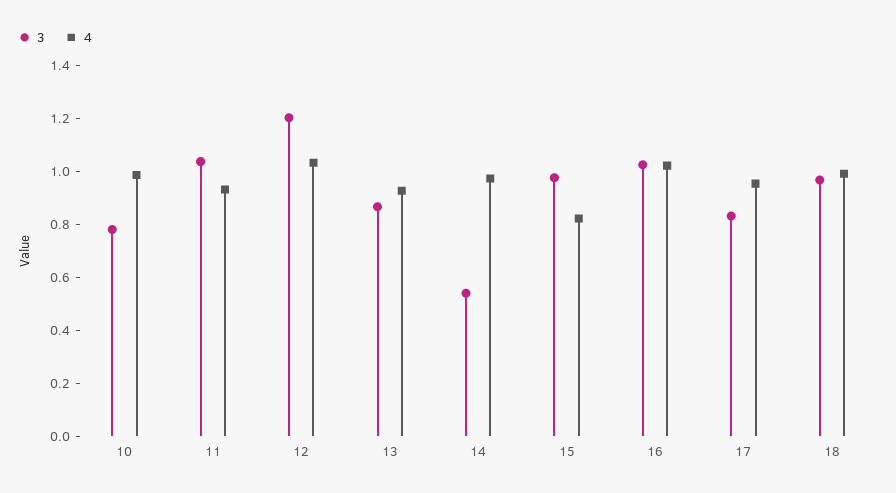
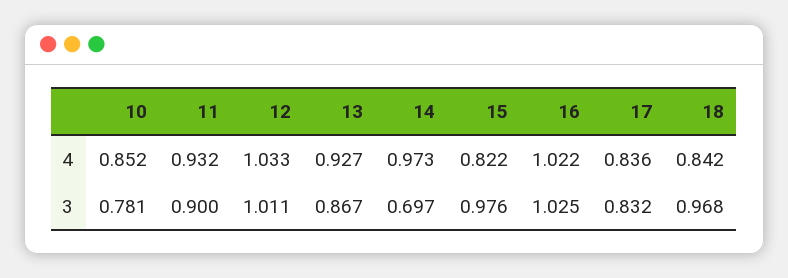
4, 10: 1 -> 0.852
3, 11: 1.05 -> 0.9
3, 12: 1.2 -> 1.011
3, 14: 0.55 -> 0.697
4, 17: 0.95 -> 0.836
4, 18: 1 -> 0.842

